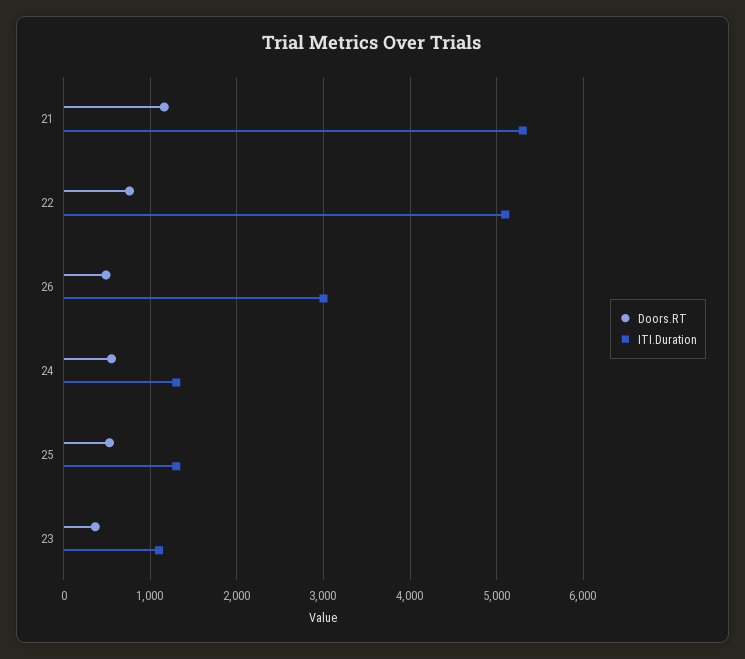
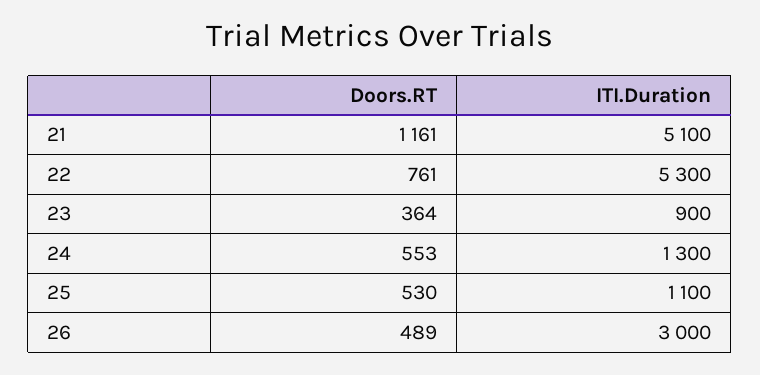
ITI.Duration, 21: 5300 -> 5100
ITI.Duration, 22: 5100 -> 5300
ITI.Duration, 25: 1300 -> 1100
ITI.Duration, 23: 1100 -> 900

